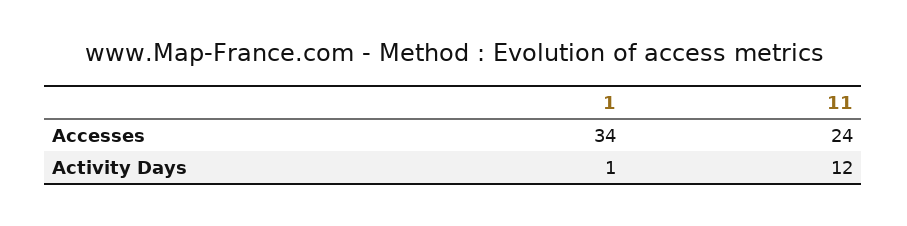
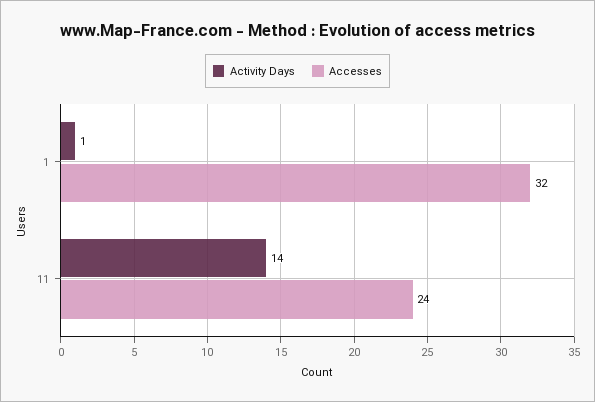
Accesses, 1: 34 -> 32
Activity Days, 11: 12 -> 14

